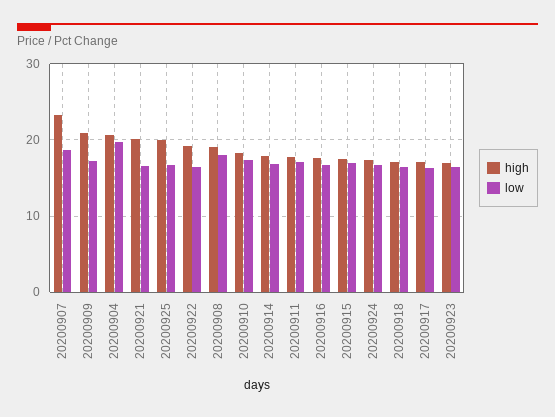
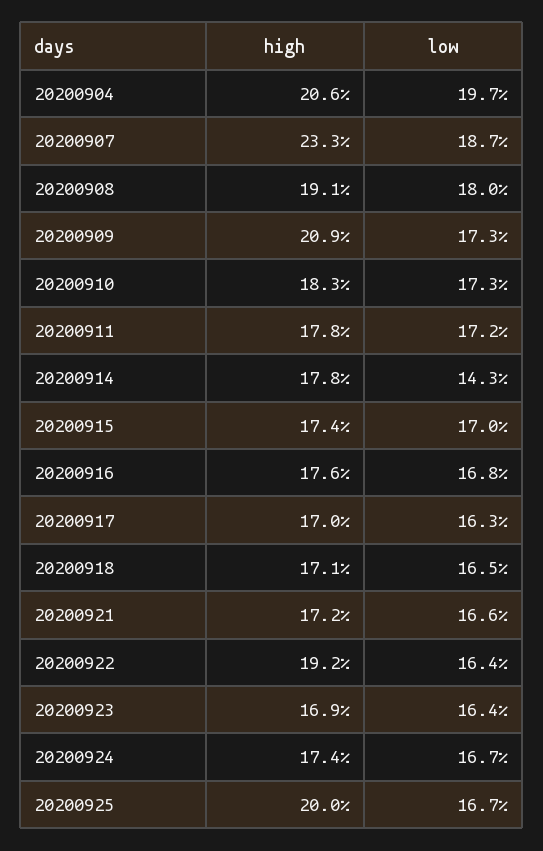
high, 20200921: 20 -> 17.2
low, 20200914: 17 -> 14.3

